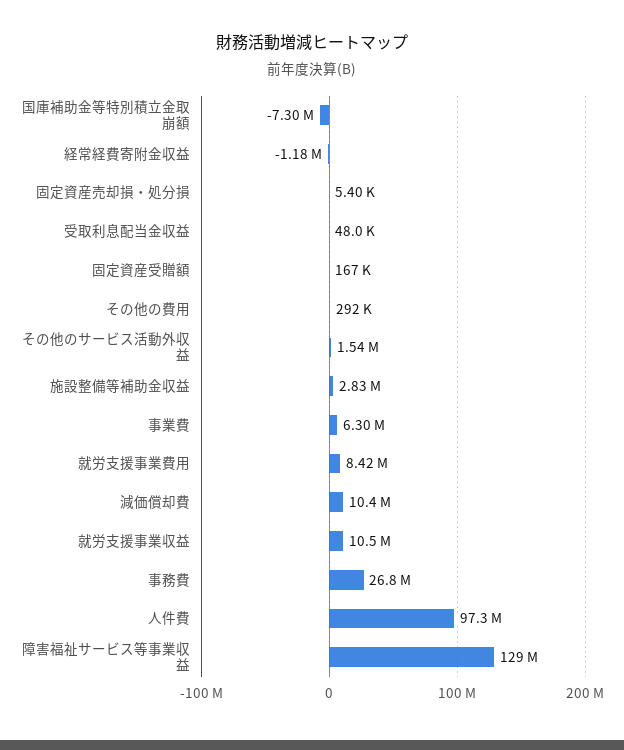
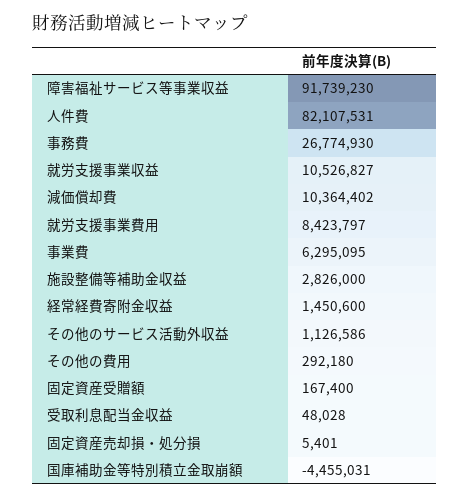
国庫補助金等特別積立金取崩額: -7300000 -> -4455031
経常経費寄附金収益: -1180000 -> 1450600
その他のサービス活動外収益: 1540000 -> 1126586
人件費: 97300000 -> 82107531
障害福祉サービス等事業収益: 129000000 -> 91739230

